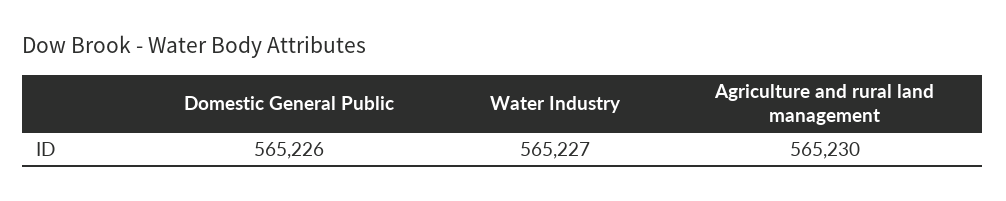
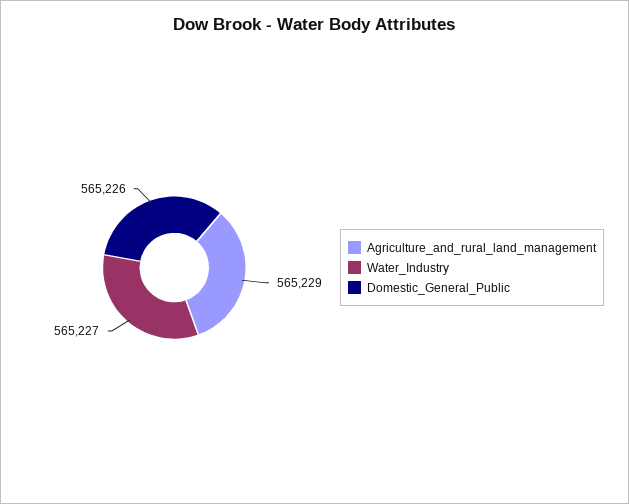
Agriculture and rural land management: 565230 -> 565229

